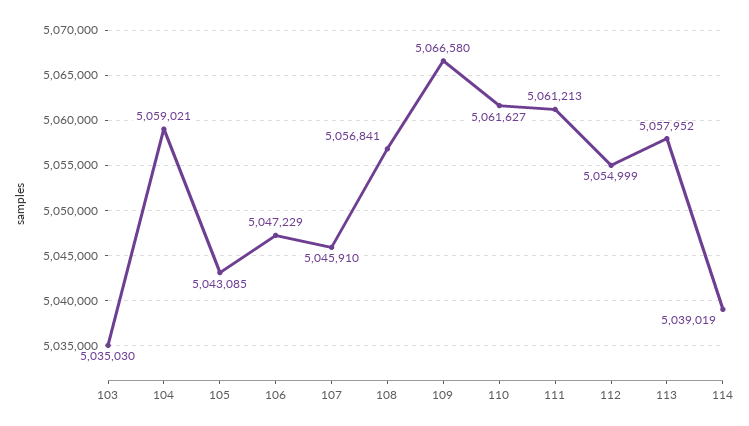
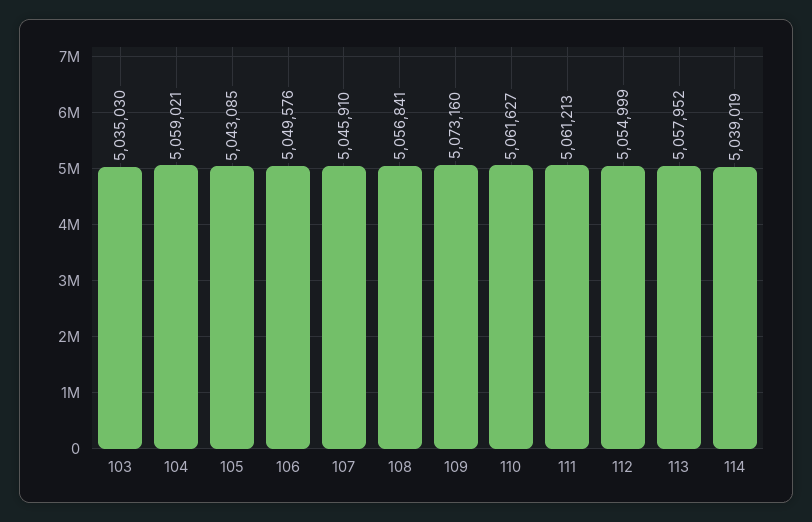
106: 5047229 -> 5049576
109: 5066580 -> 5073160

